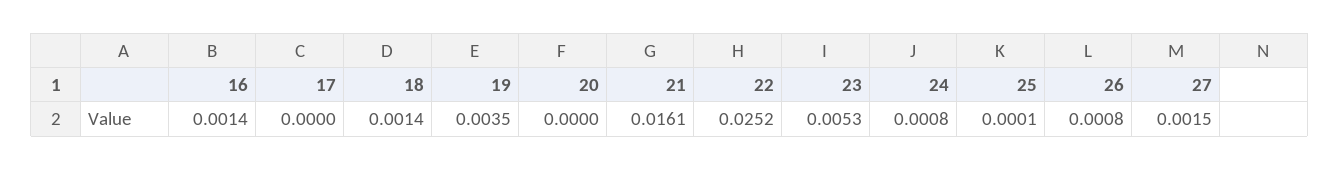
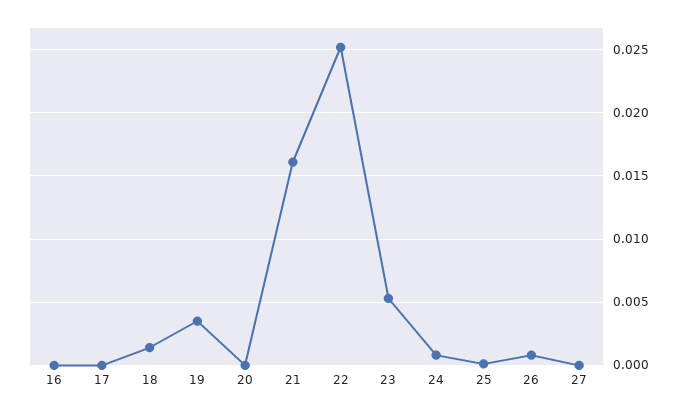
16: 0.0014 -> 0
27: 0.0015 -> 0

